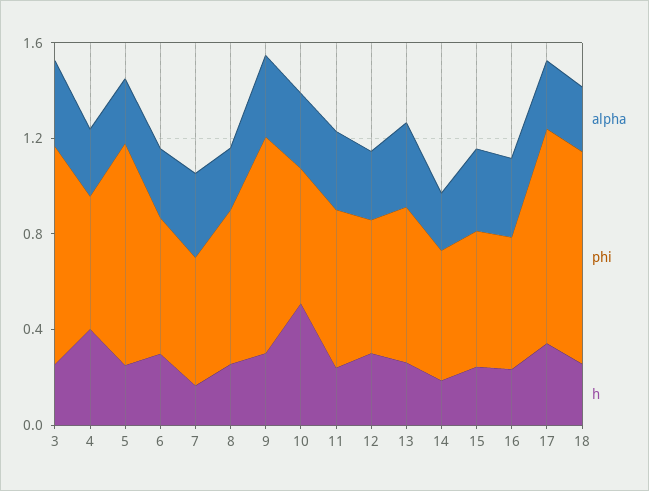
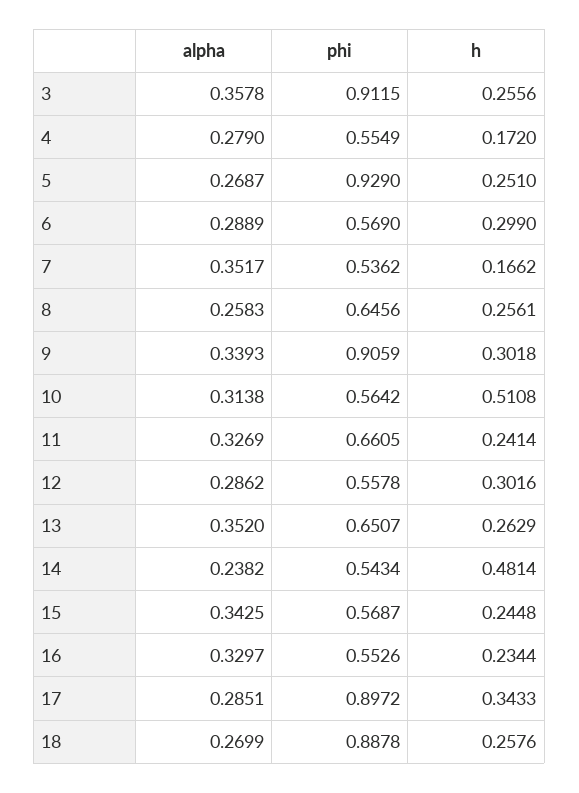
h, 4: 0.4 -> 0.172
h, 14: 0.2 -> 0.4814

